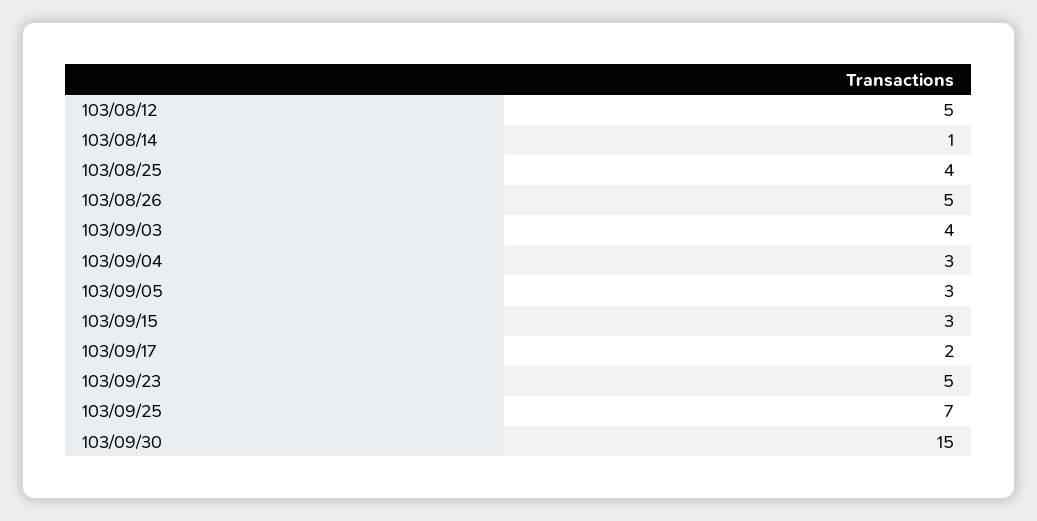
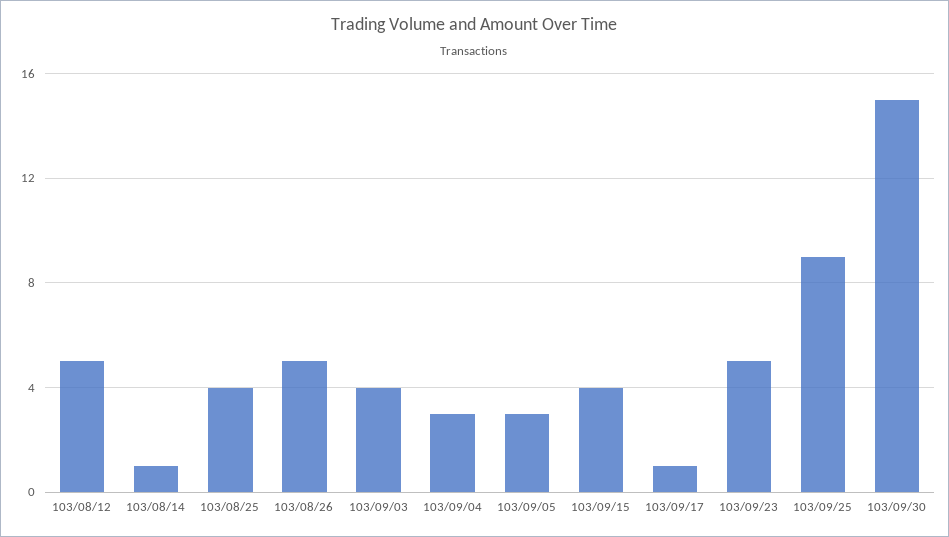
103/09/15: 3 -> 4
103/09/17: 2 -> 1
103/09/25: 7 -> 9

